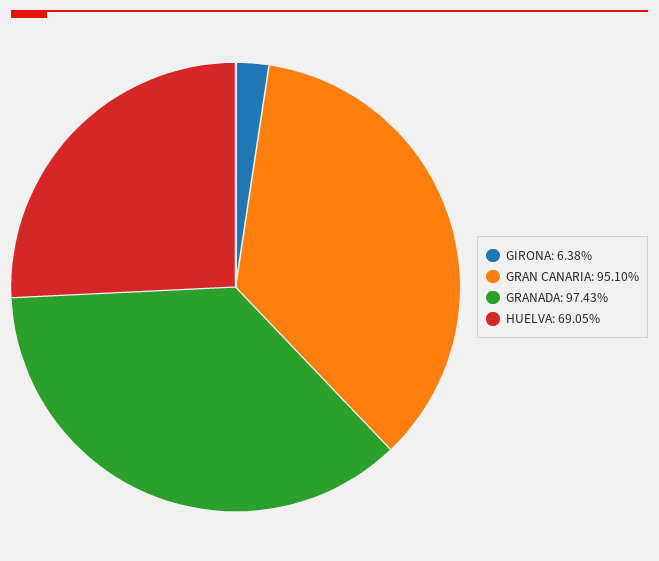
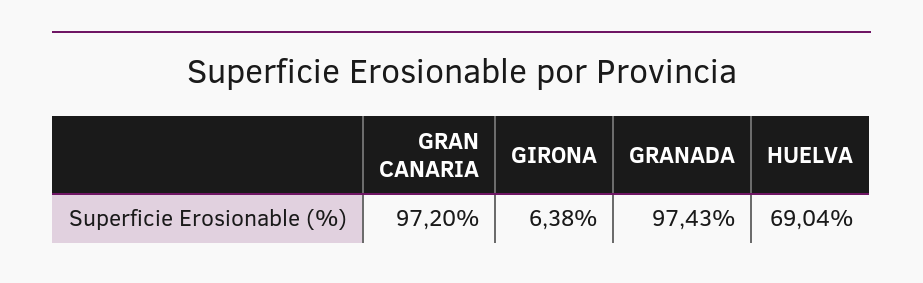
GRAN CANARIA: 95.1 -> 97.2
HUELVA: 69.05 -> 69.04

